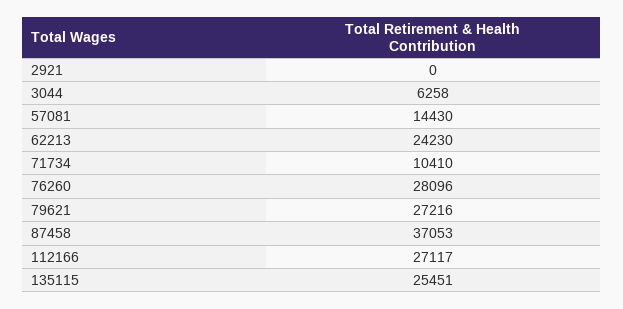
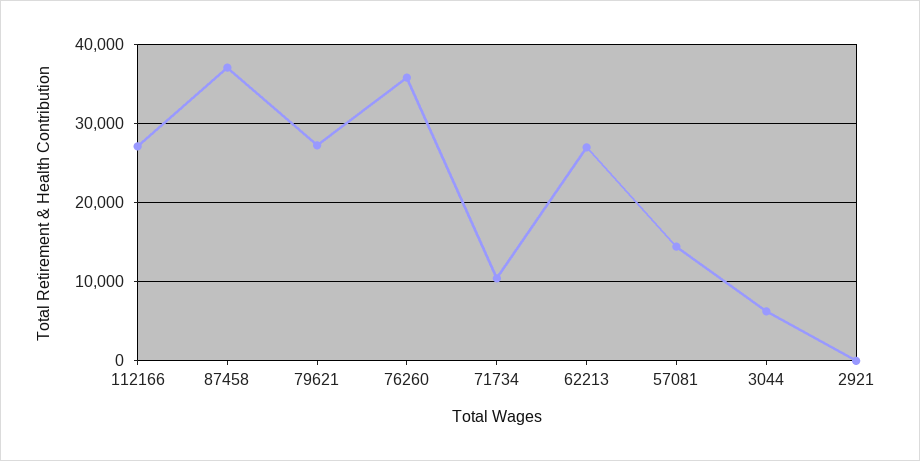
62213: 24230 -> 27000
76260: 28096 -> 36000
135115: 25451 -> none

